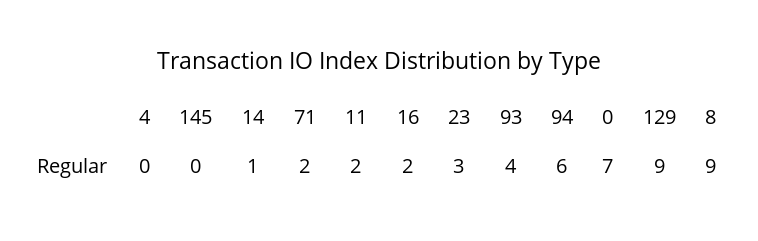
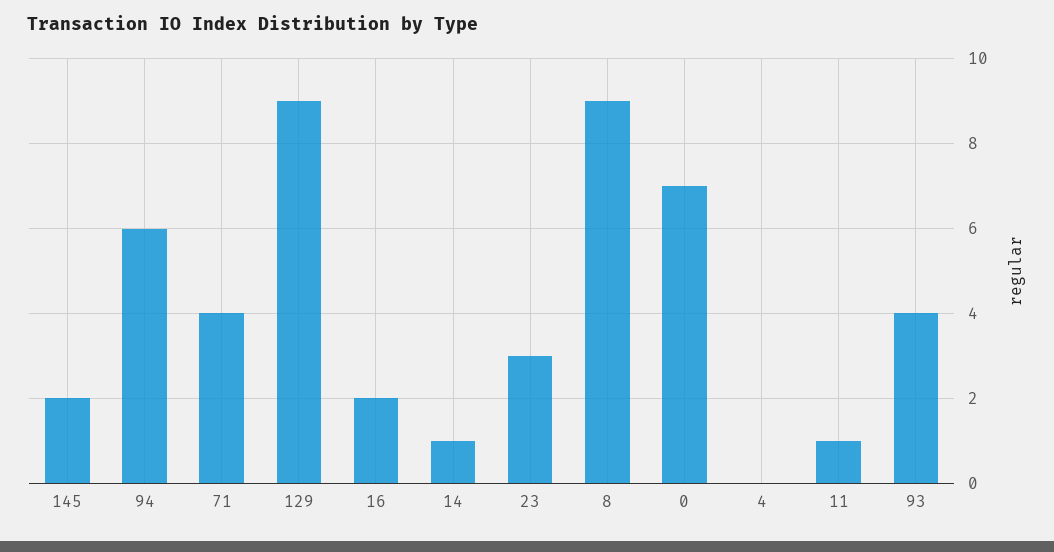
145: 0 -> 2
71: 2 -> 4
11: 2 -> 1

